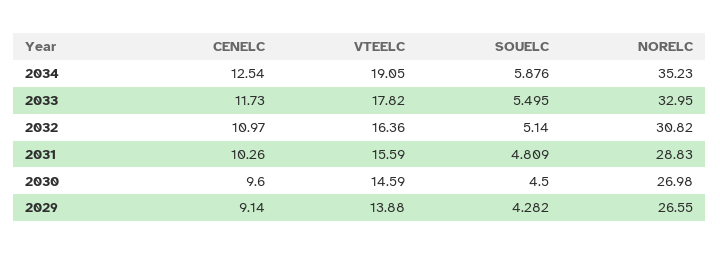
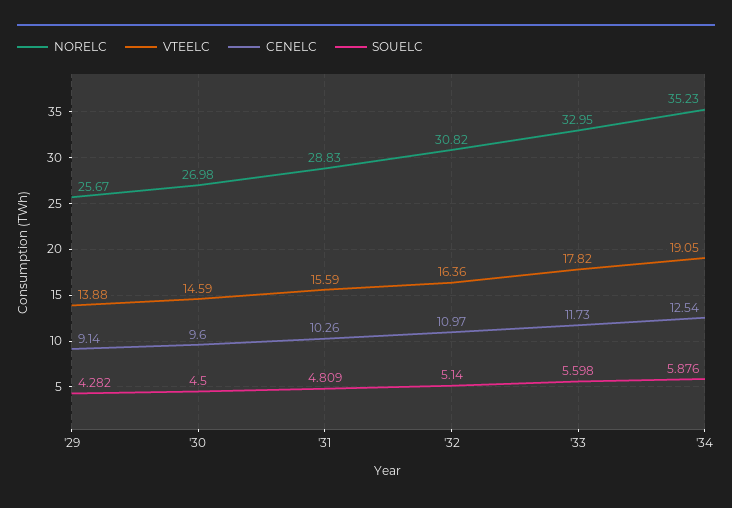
SOUELC, 2033: 5.495 -> 5.598
NORELC, 2029: 26.55 -> 25.67

